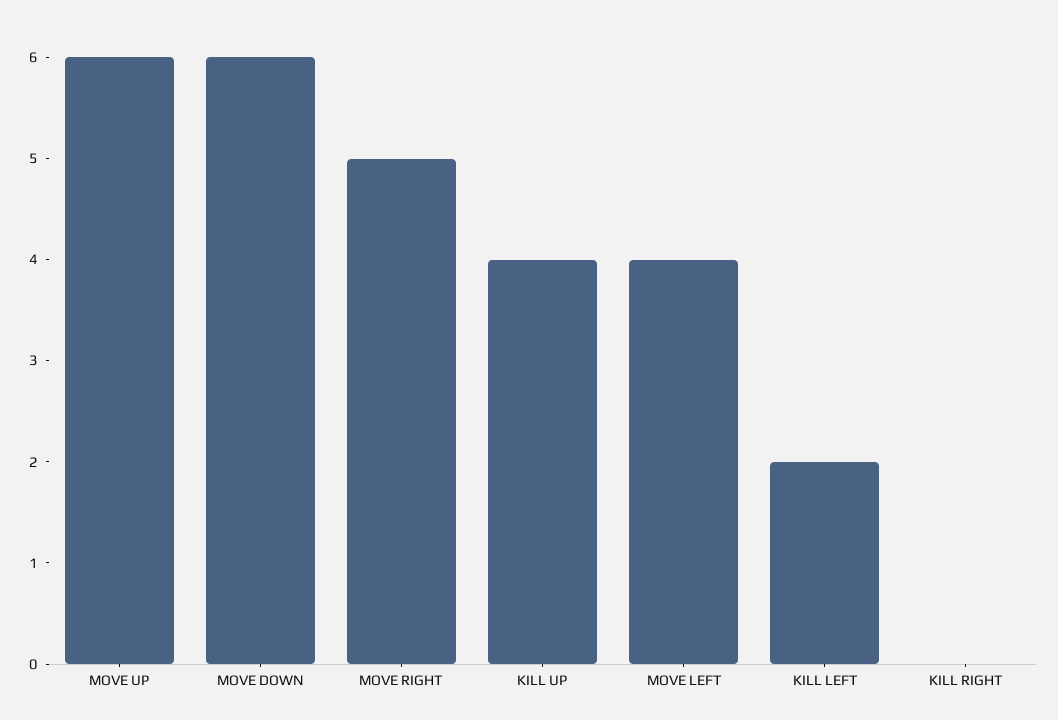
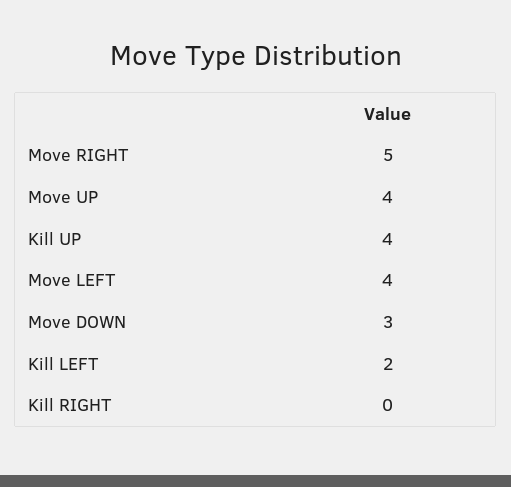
MOVE UP: 6 -> 4
MOVE DOWN: 6 -> 3

